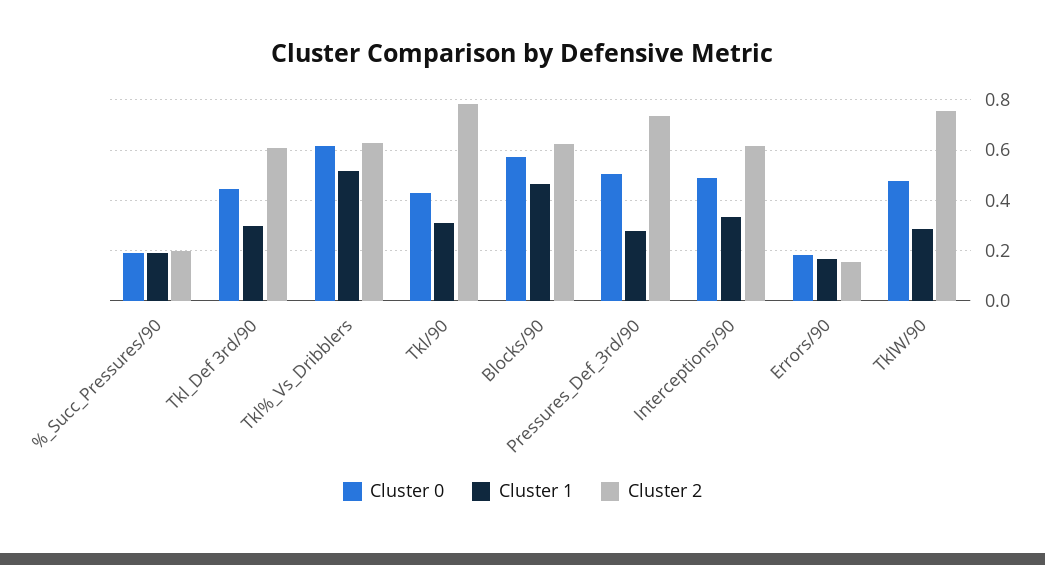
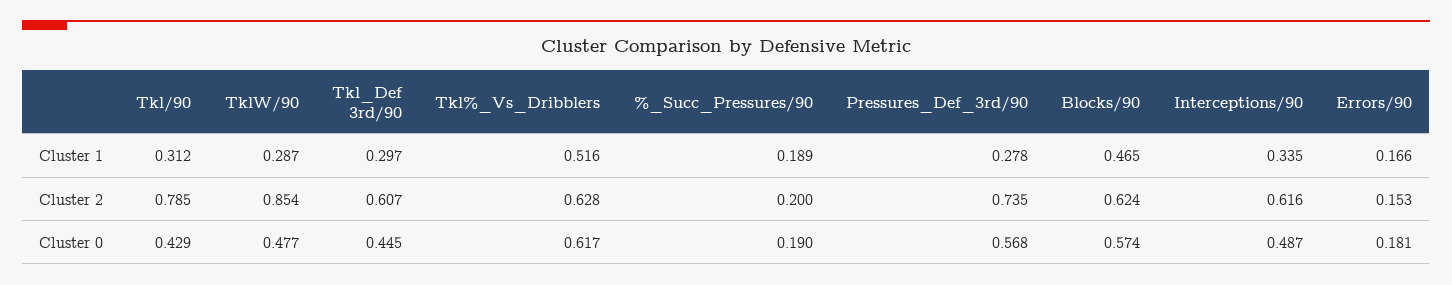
Cluster 0, Pressures_Def_3rd/90: 0.5 -> 0.568
Cluster 2, TklW/90: 0.75 -> 0.854

